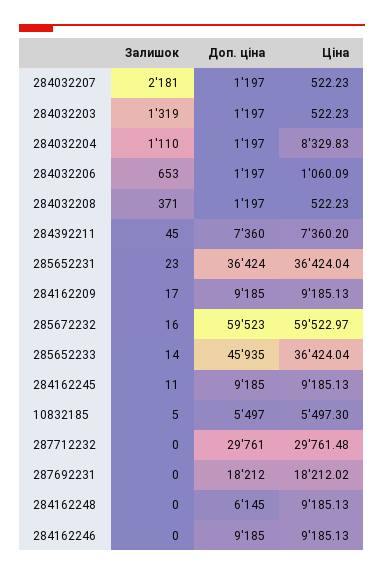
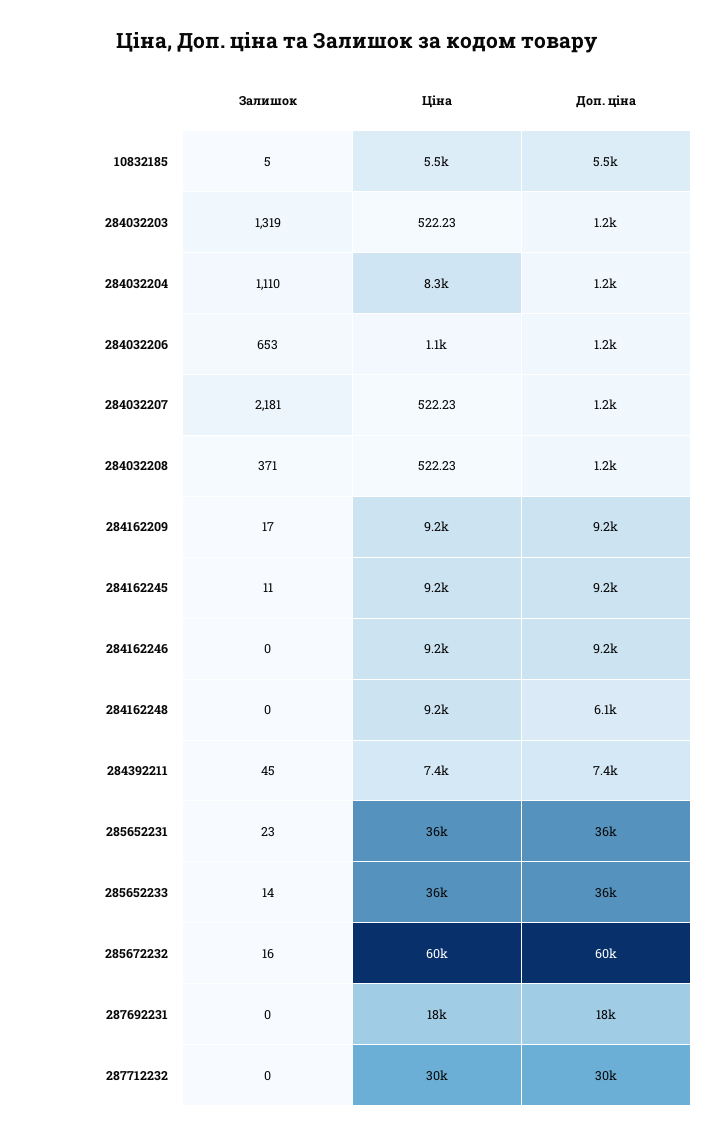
Доп. ціна, 285652233: 45935 -> 36000

